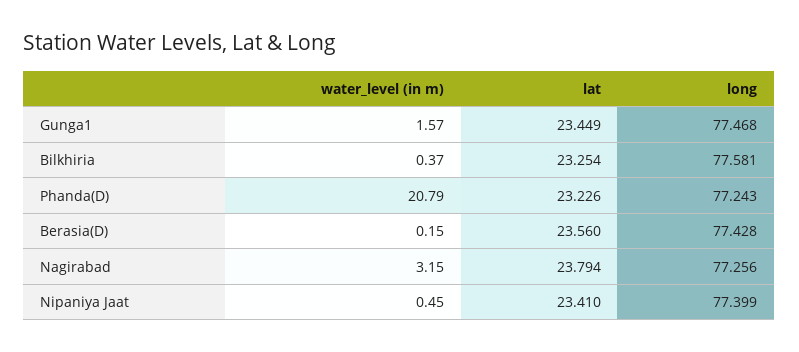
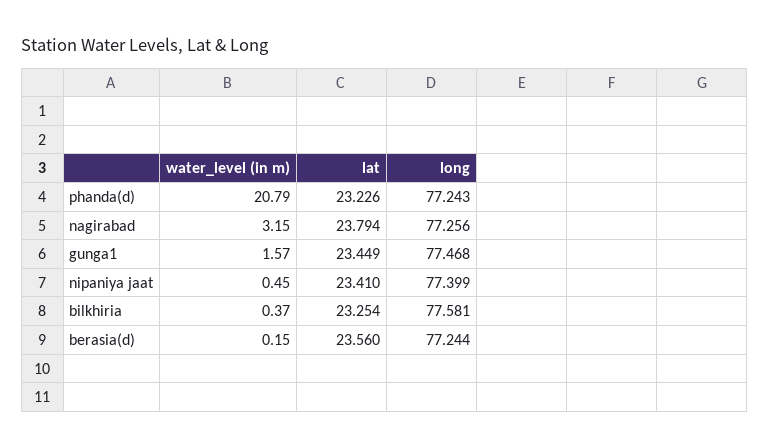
long, Berasia(D): 77.428 -> 77.244

